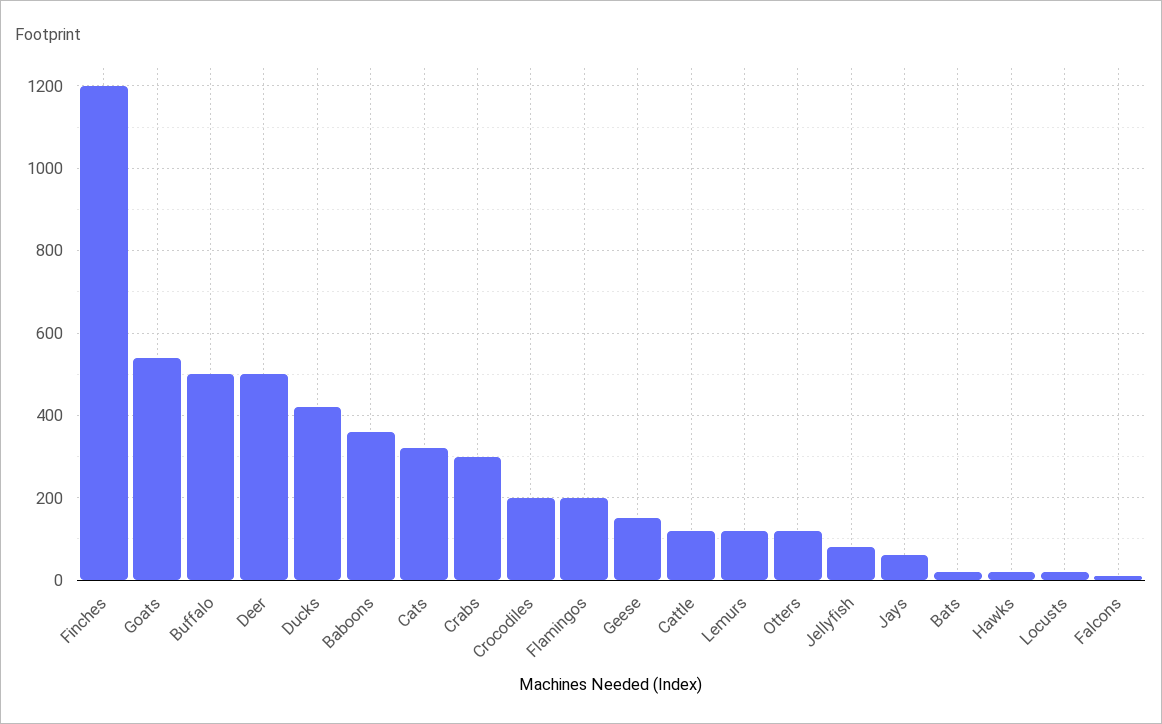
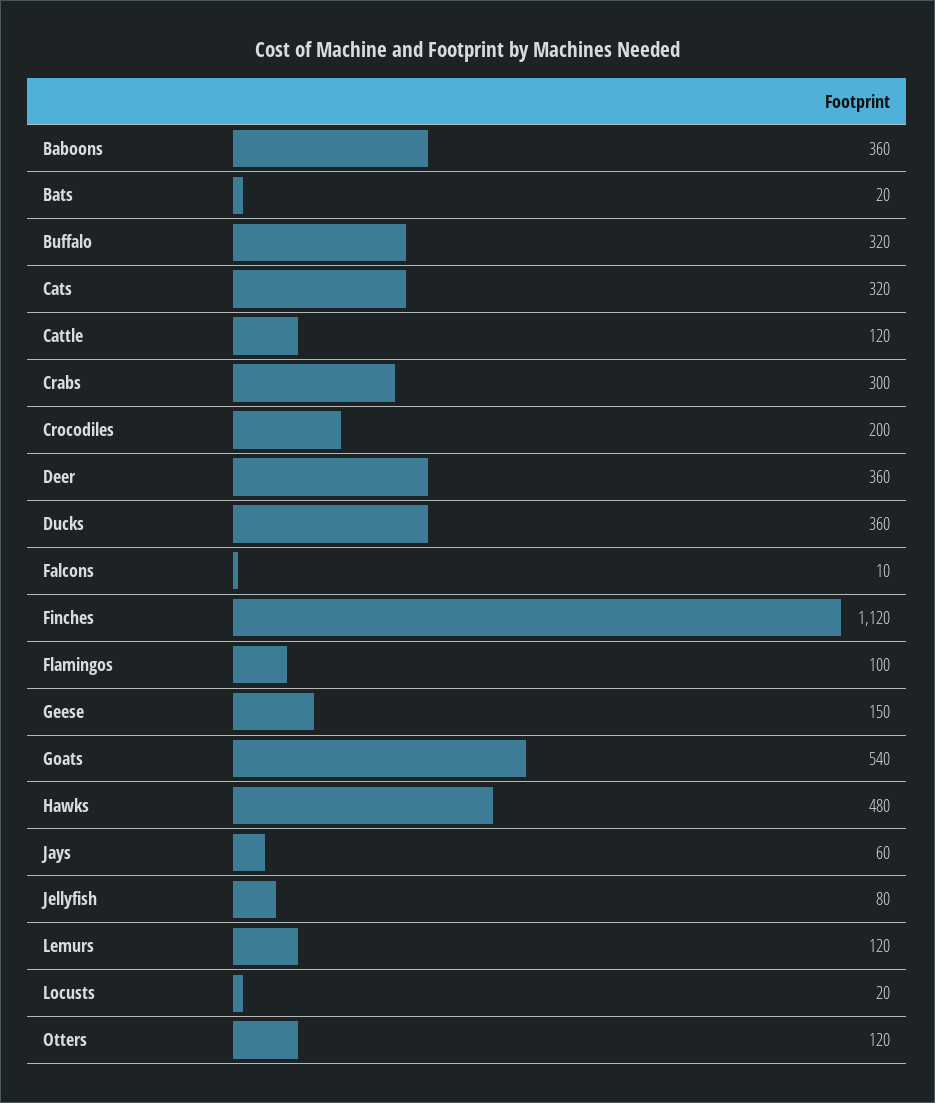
Finches: 1200 -> 1120
Buffalo: 500 -> 320
Deer: 500 -> 360
Ducks: 420 -> 360
Flamingos: 200 -> 100
Hawks: 20 -> 480

